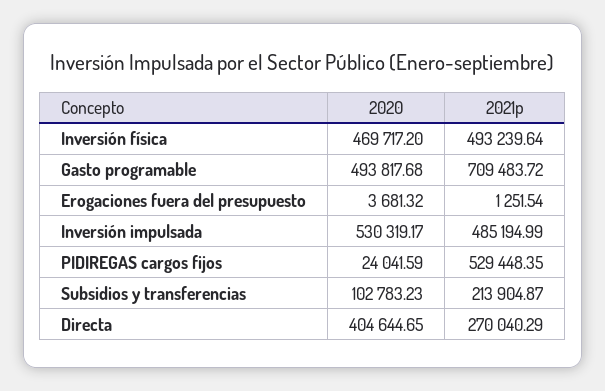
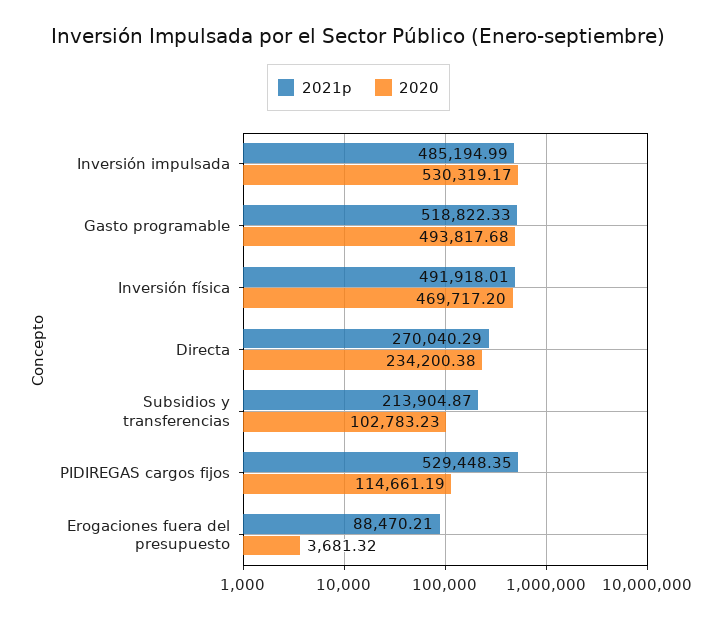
2021p, Inversión física: 493239.64 -> 491918.01
2021p, Gasto programable: 709483.72 -> 518822.33
2021p, Erogaciones fuera del presupuesto: 1251.54 -> 88470.21
2020, PIDIREGAS cargos fijos: 24041.59 -> 114661.19
2020, Directa: 404644.65 -> 234200.38

